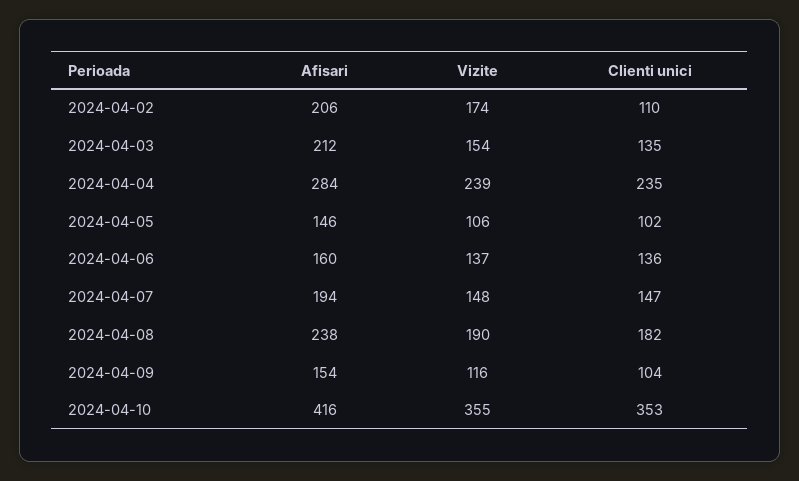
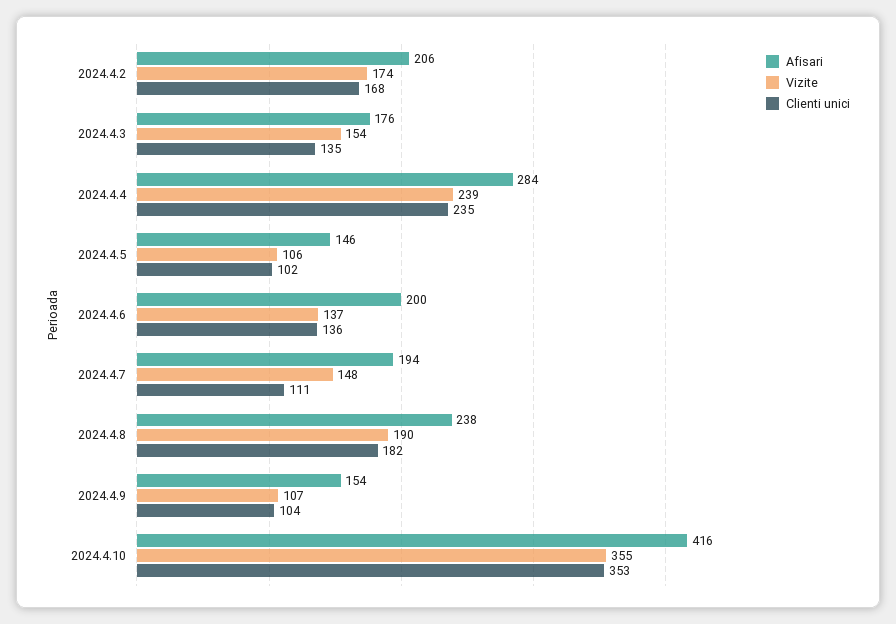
Clienti unici, 2024-04-02: 110 -> 168
Afisari, 2024-04-03: 212 -> 176
Afisari, 2024-04-06: 160 -> 200
Clienti unici, 2024-04-07: 147 -> 111
Vizite, 2024-04-09: 116 -> 107

